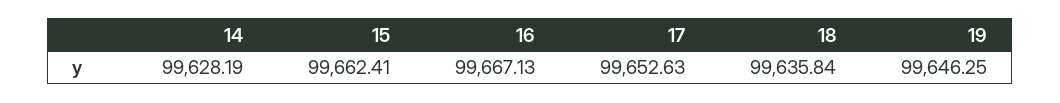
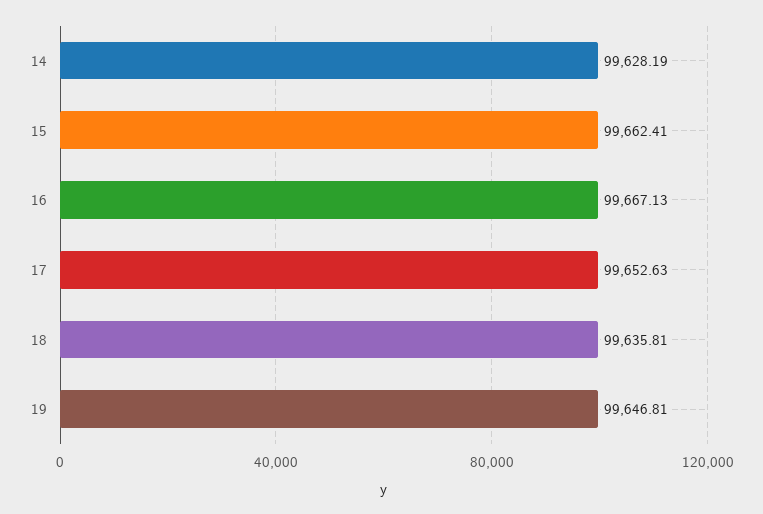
18: 99635.84 -> 99635.81
19: 99646.25 -> 99646.81

